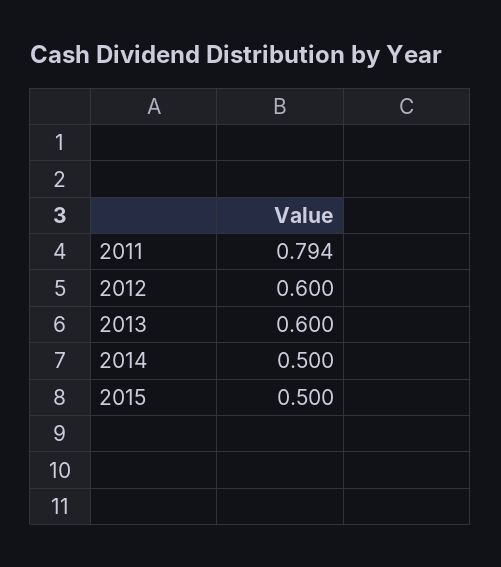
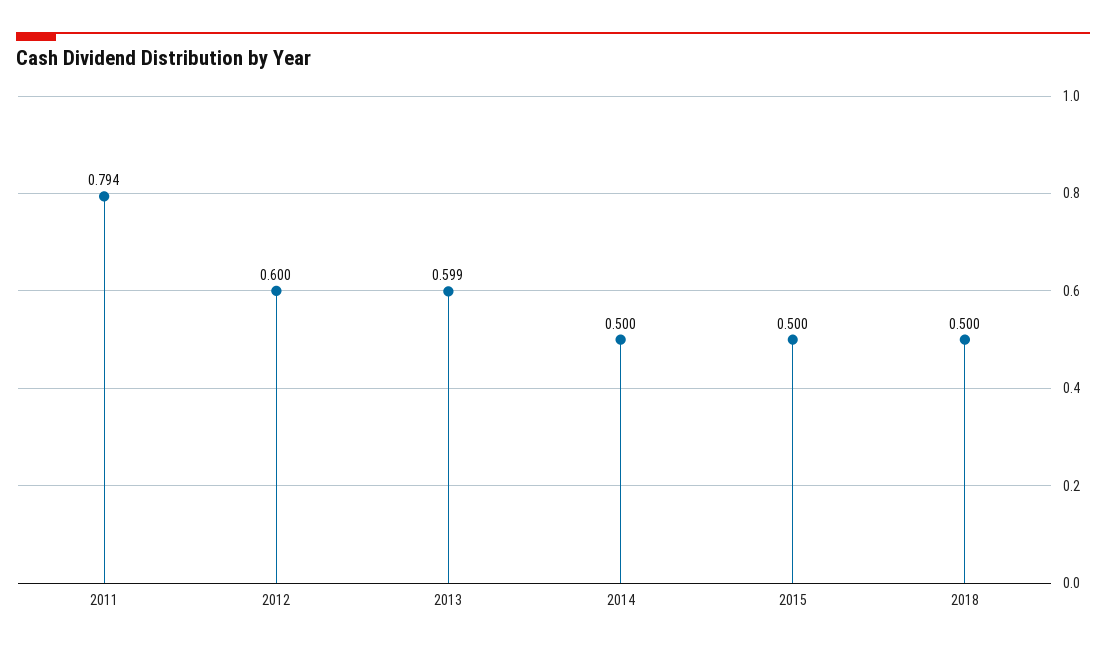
2013: 0.6 -> 0.599
2018: none -> 0.5

